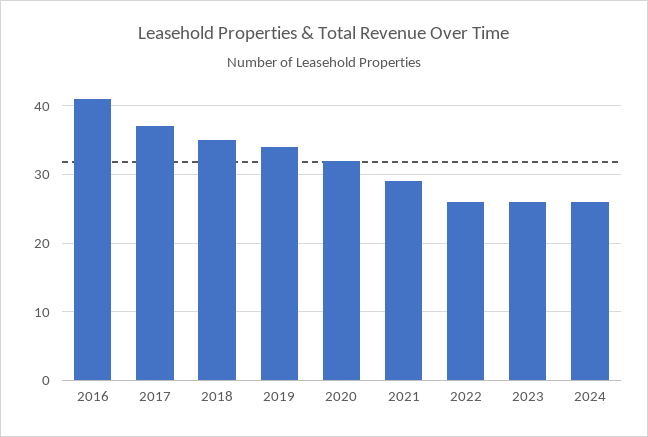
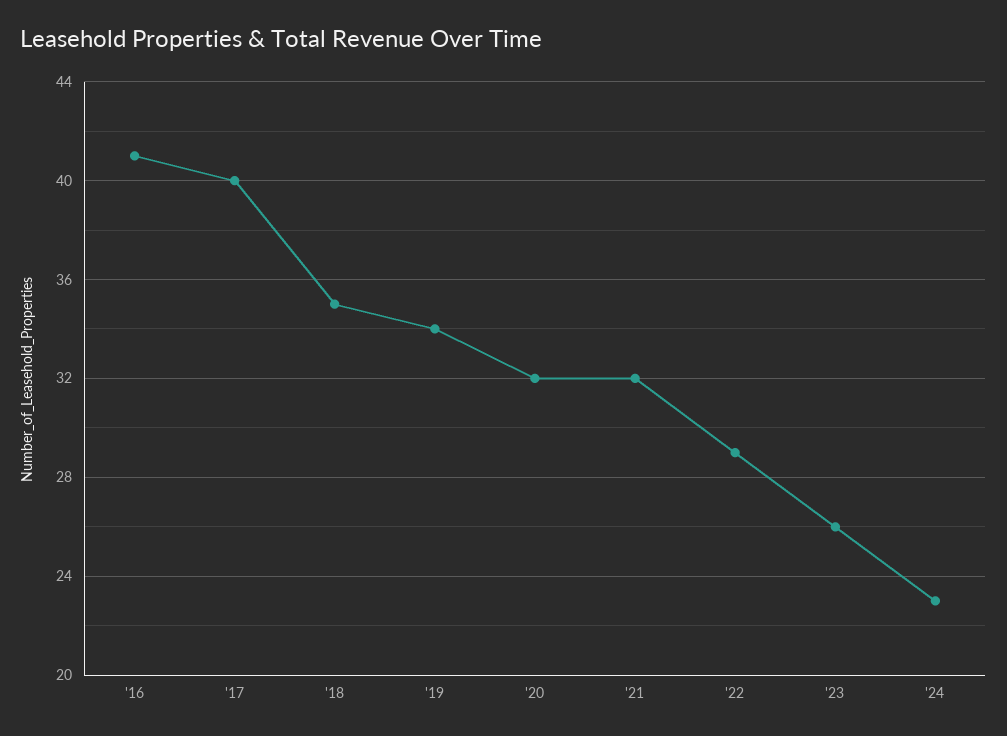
2017: 37 -> 40
2021: 29 -> 32
2022: 26 -> 29
2024: 26 -> 23

